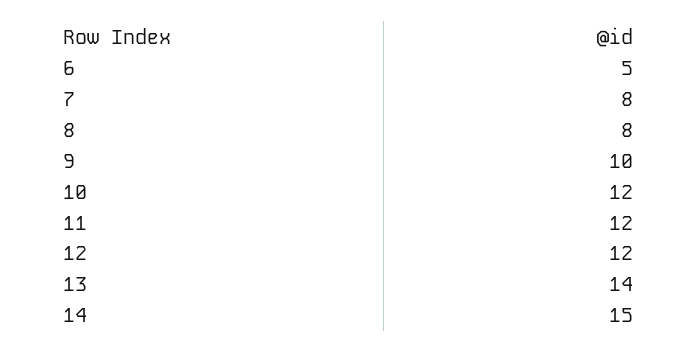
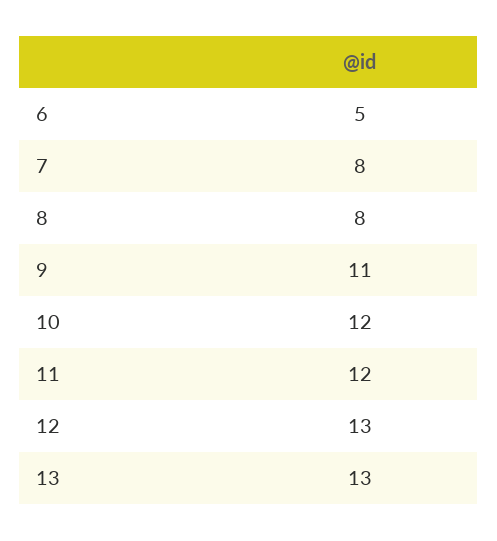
9: 10 -> 11
12: 12 -> 13
13: 14 -> 13
14: 15 -> none

